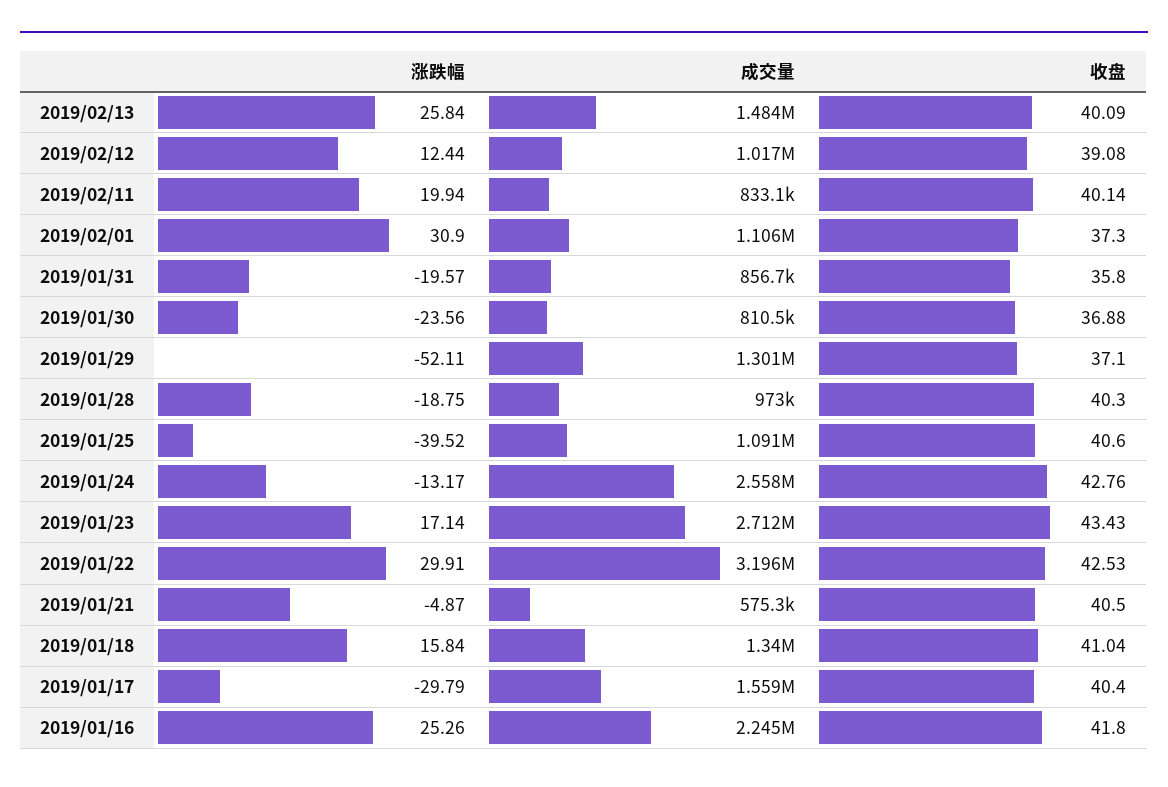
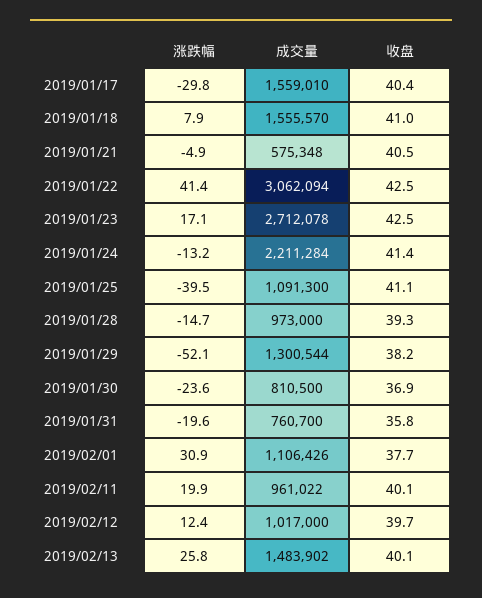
收盘, 2019/02/12: 39.08 -> 39.7
成交量, 2019/02/11: 833100 -> 961022
收盘, 2019/02/01: 37.3 -> 37.7
成交量, 2019/01/31: 856700 -> 760700
收盘, 2019/01/29: 37.1 -> 38.2
涨跌幅, 2019/01/28: -18.75 -> -14.7
收盘, 2019/01/28: 40.3 -> 39.3
收盘, 2019/01/25: 40.6 -> 41.1
成交量, 2019/01/24: 2558000 -> 2211284
收盘, 2019/01/24: 42.76 -> 41.4
收盘, 2019/01/23: 43.43 -> 42.5
涨跌幅, 2019/01/22: 29.91 -> 41.4
成交量, 2019/01/22: 3196000 -> 3062094
涨跌幅, 2019/01/18: 15.84 -> 7.9
成交量, 2019/01/18: 1340000 -> 1555570
涨跌幅, 2019/01/16: 25.26 -> none
成交量, 2019/01/16: 2245000 -> none
收盘, 2019/01/16: 41.8 -> none

